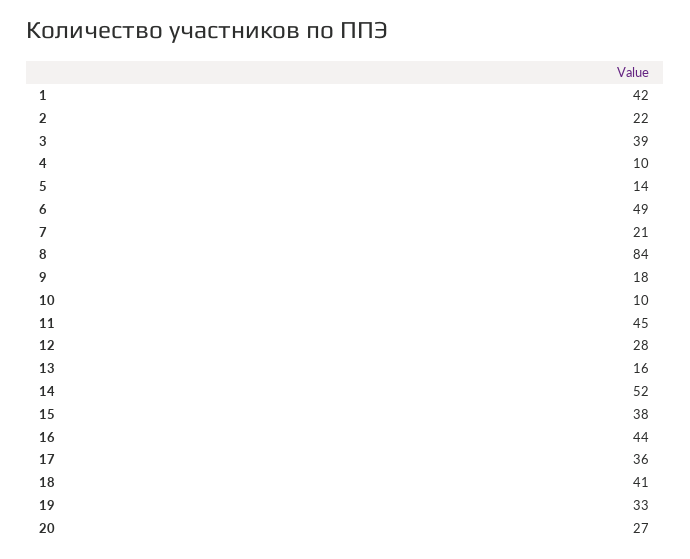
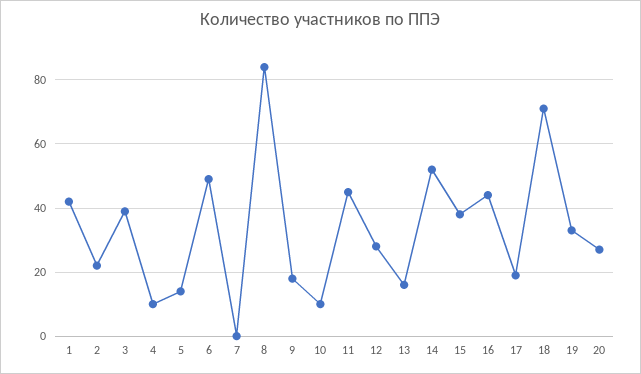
7: 21 -> 0
17: 36 -> 20
18: 41 -> 70

